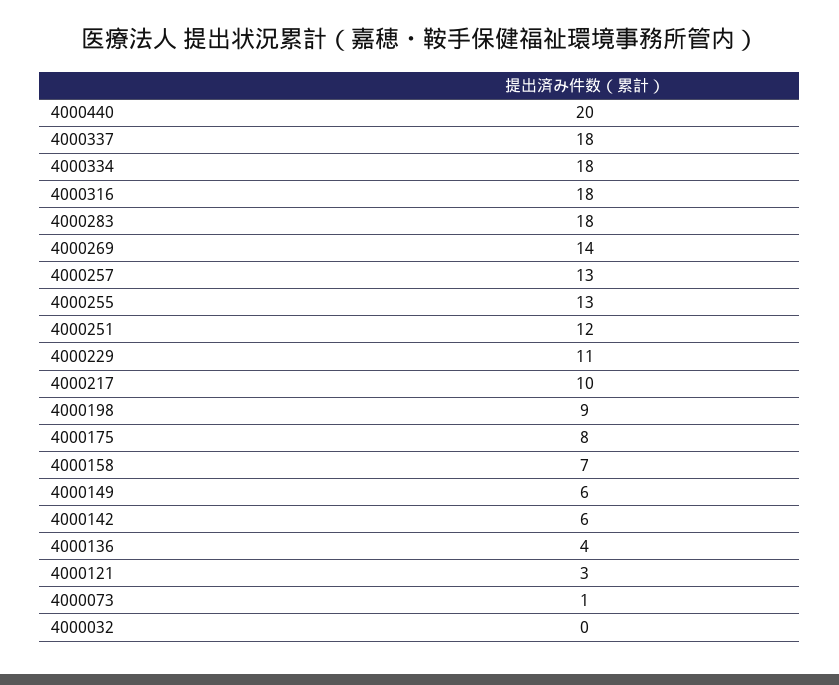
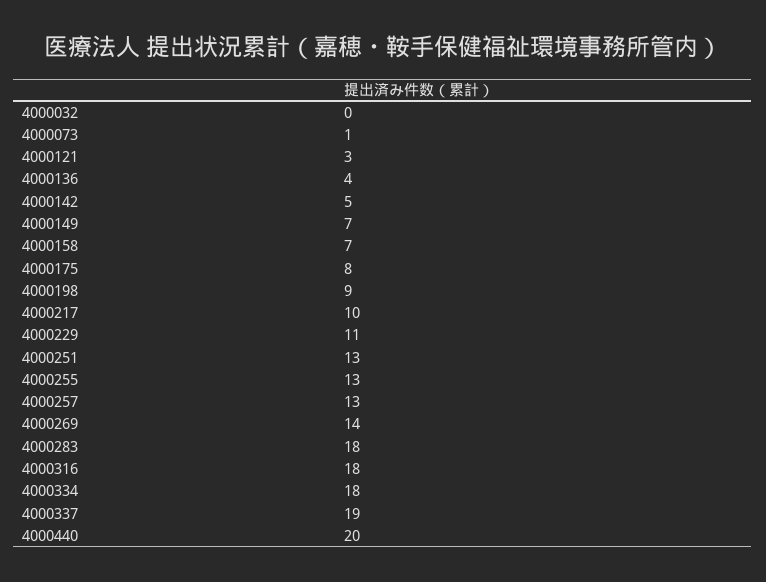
4000337: 18 -> 19
4000251: 12 -> 13
4000149: 6 -> 7
4000142: 6 -> 5

